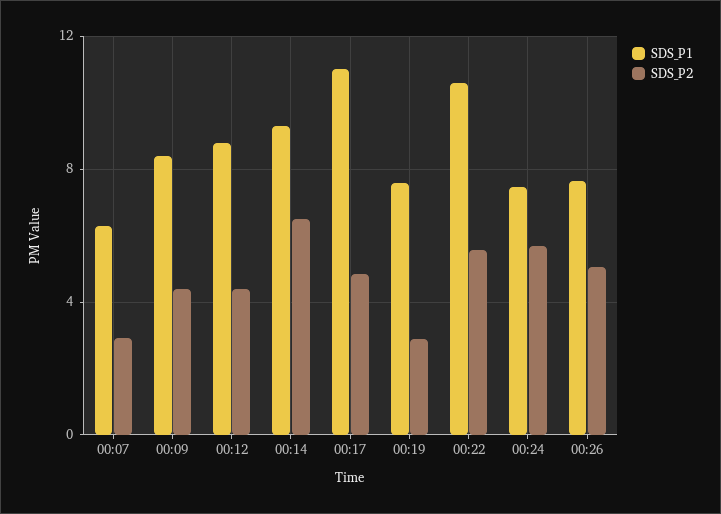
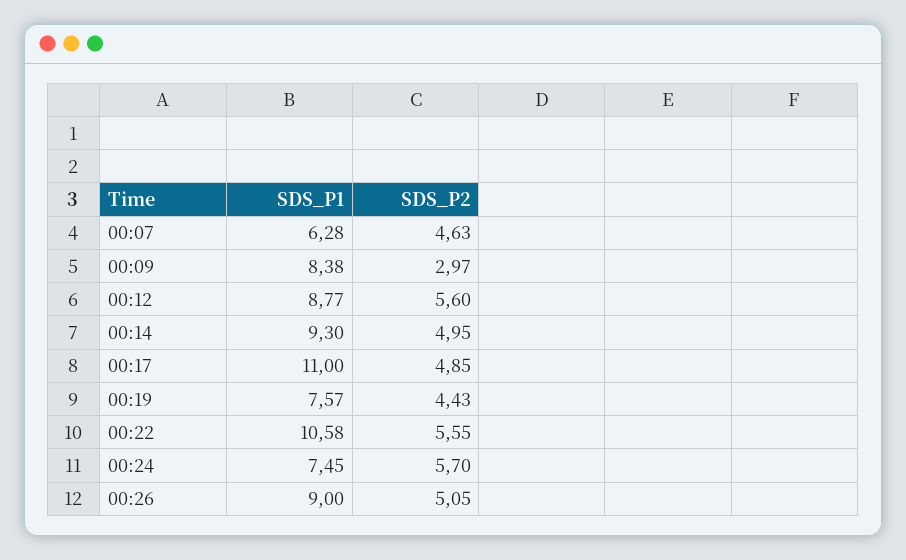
SDS_P2, 00:07: 3 -> 4.63
SDS_P2, 00:09: 4.5 -> 2.97
SDS_P2, 00:12: 4.5 -> 5.6
SDS_P2, 00:14: 6.5 -> 4.95
SDS_P2, 00:19: 3 -> 4.43
SDS_P1, 00:26: 7.5 -> 9

